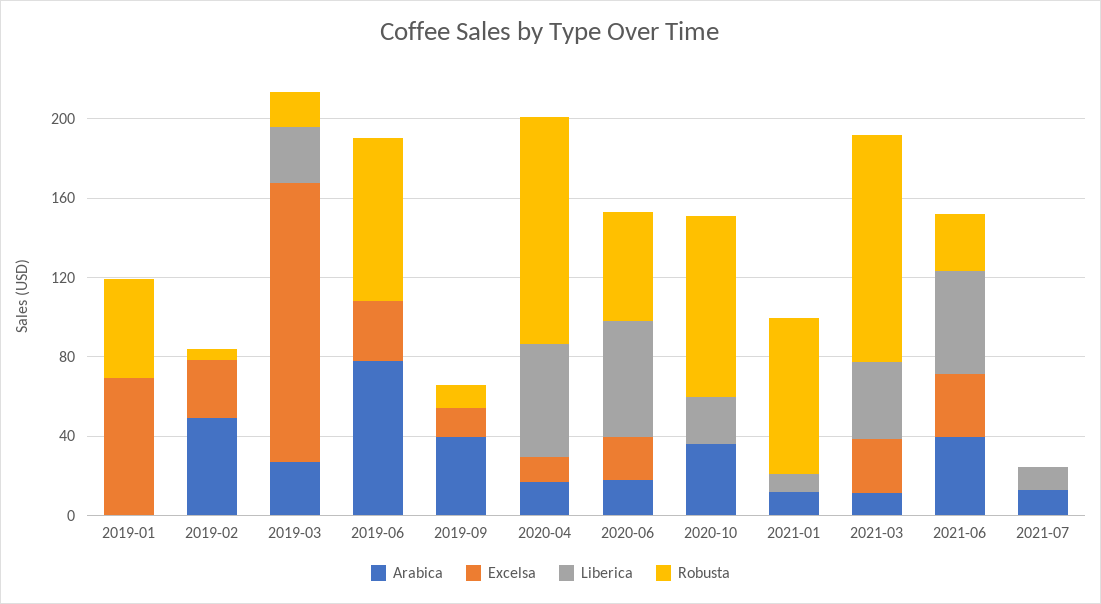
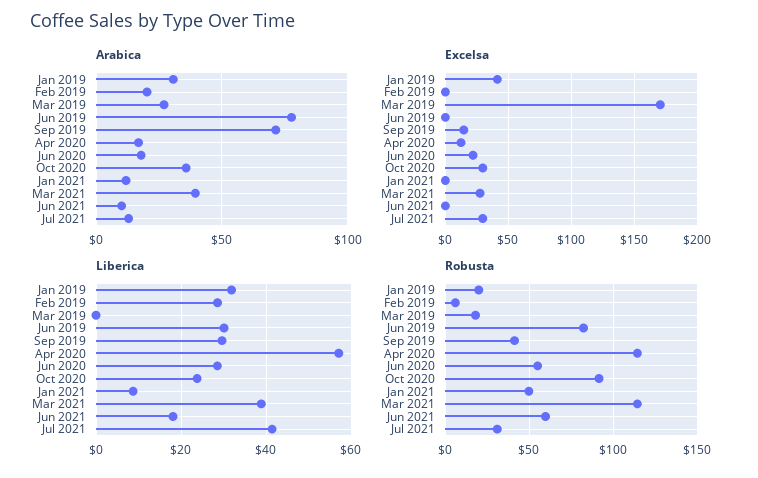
Arabica, 2019-01: 0 -> 30
Excelsa, 2019-01: 70 -> 40
Liberica, 2019-01: 0 -> 32
Robusta, 2019-01: 50 -> 20
Arabica, 2019-02: 50 -> 20
Excelsa, 2019-02: 30 -> 0
Liberica, 2019-02: 0 -> 28
Excelsa, 2019-03: 140 -> 170
Liberica, 2019-03: 30 -> 0
Excelsa, 2019-06: 30 -> 0
Liberica, 2019-06: 0 -> 30
Arabica, 2019-09: 40 -> 70
Liberica, 2019-09: 0 -> 30
Robusta, 2019-09: 10 -> 40
Liberica, 2020-06: 60 -> 28
Excelsa, 2020-10: 0 -> 30
Robusta, 2021-01: 80 -> 50
Arabica, 2021-03: 10 -> 40
Arabica, 2021-06: 40 -> 10
Excelsa, 2021-06: 30 -> 0
Liberica, 2021-06: 50 -> 18
Robusta, 2021-06: 30 -> 60
Excelsa, 2021-07: 0 -> 30
Liberica, 2021-07: 10 -> 42
Robusta, 2021-07: 0 -> 30

